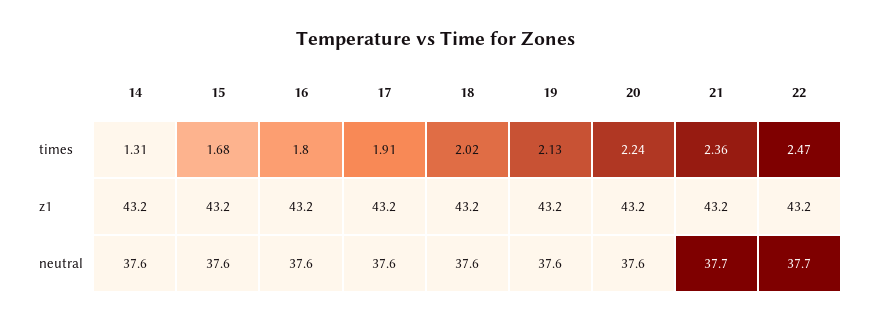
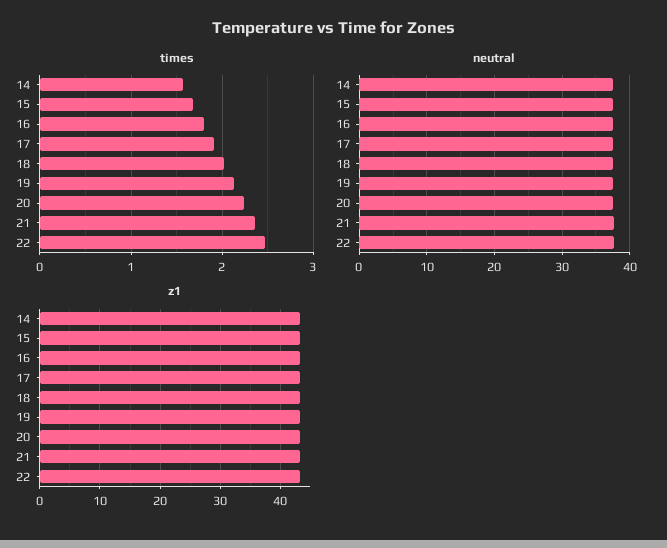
times, 14: 1.31 -> 1.6

